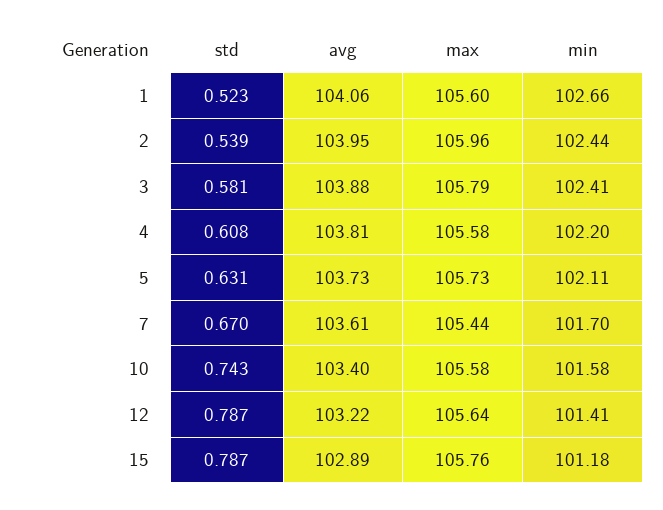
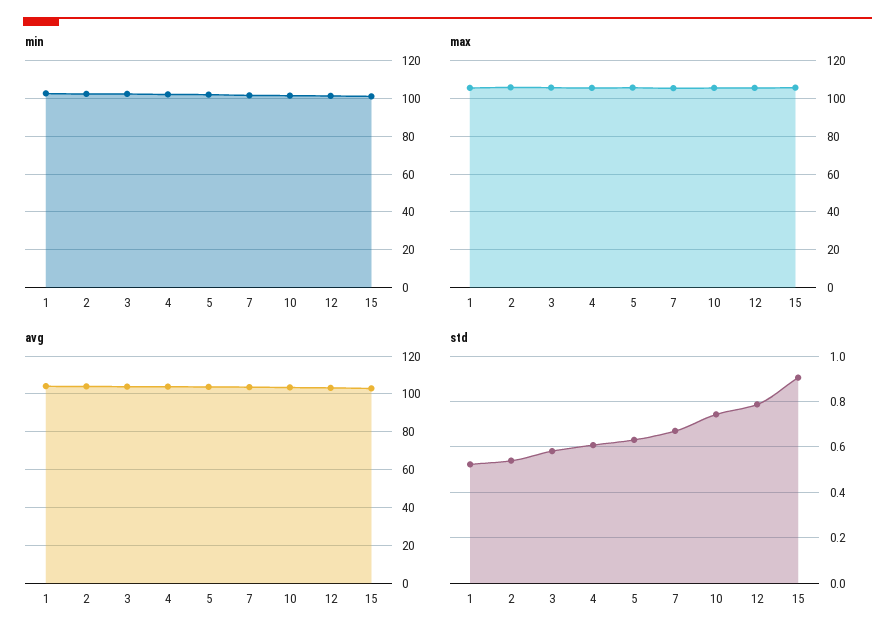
std, 15: 0.787 -> 0.9

